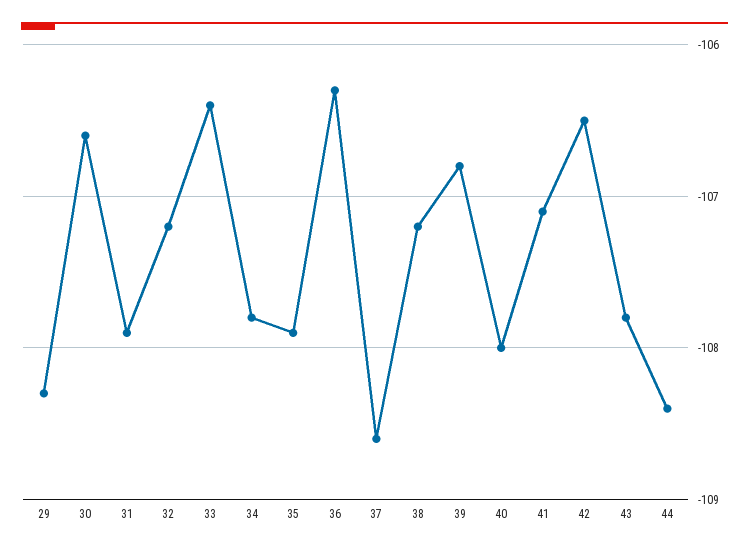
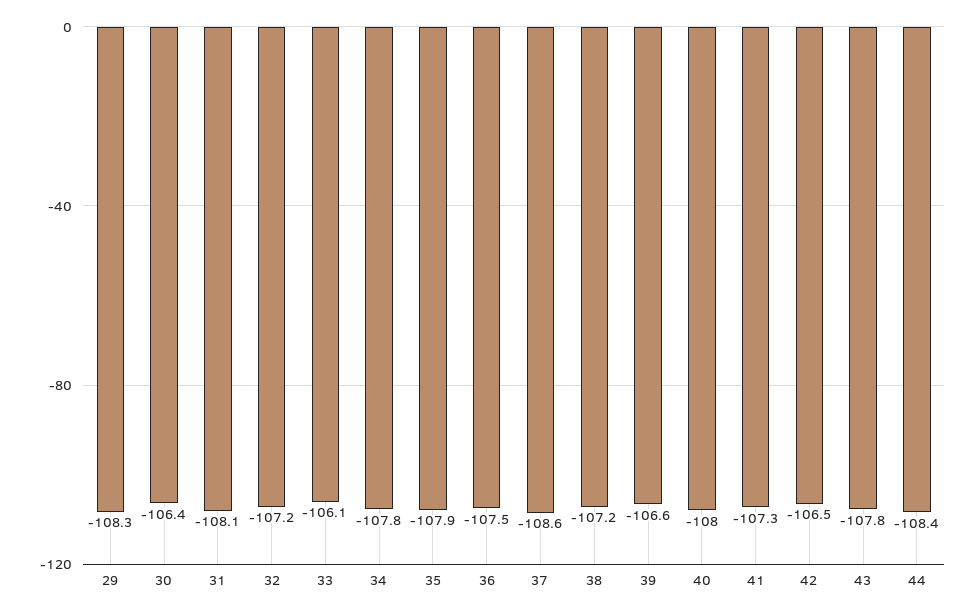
30: -106.6 -> -106.4
31: -107.9 -> -108.1
33: -106.4 -> -106.1
36: -106.3 -> -107.5
39: -106.8 -> -106.6
41: -107.1 -> -107.3

